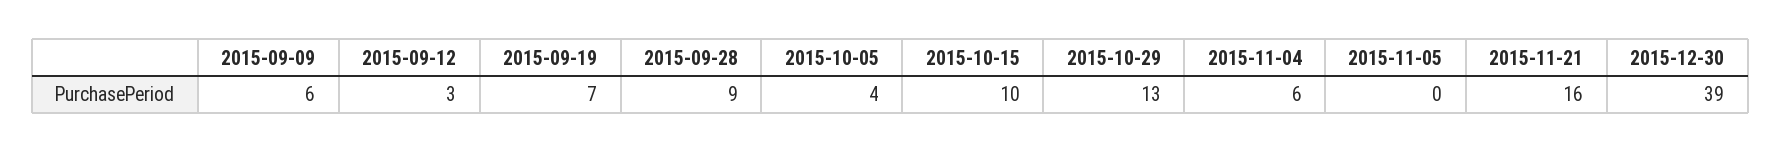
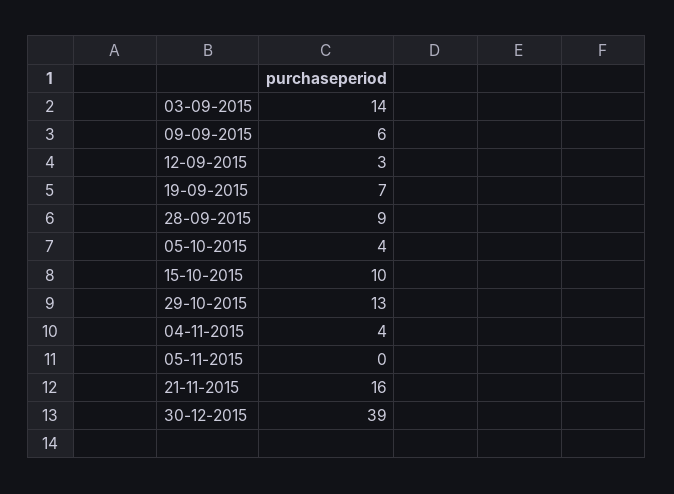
2015-11-04: 6 -> 4
03-09-2015: none -> 14

